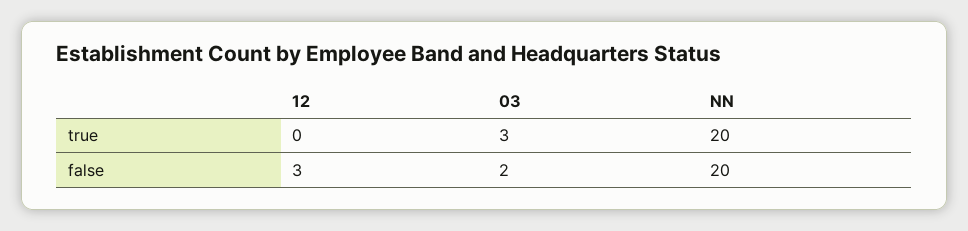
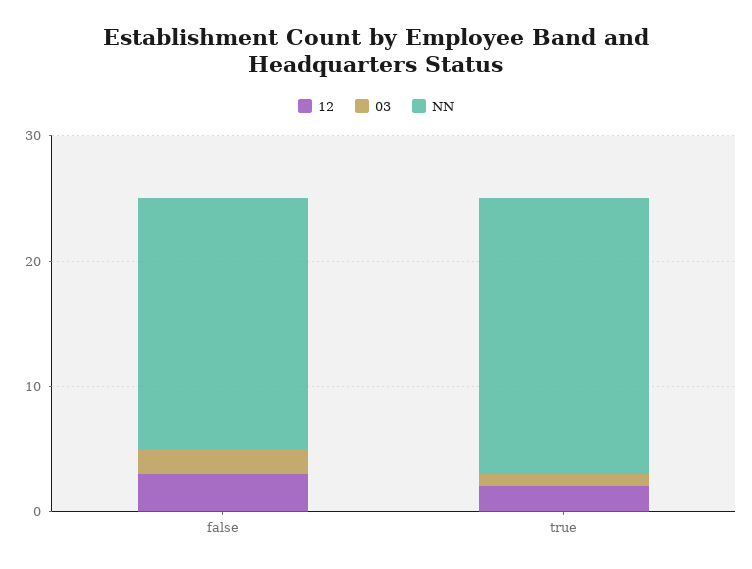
12, true: 0 -> 2
03, true: 3 -> 1
NN, true: 20 -> 22

